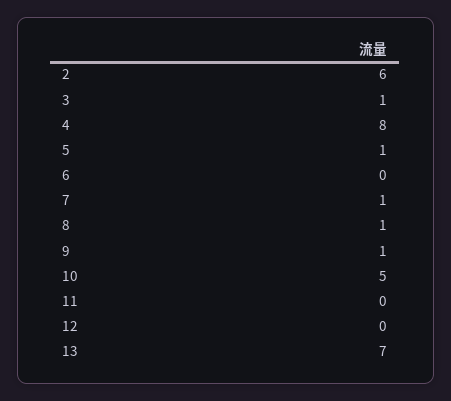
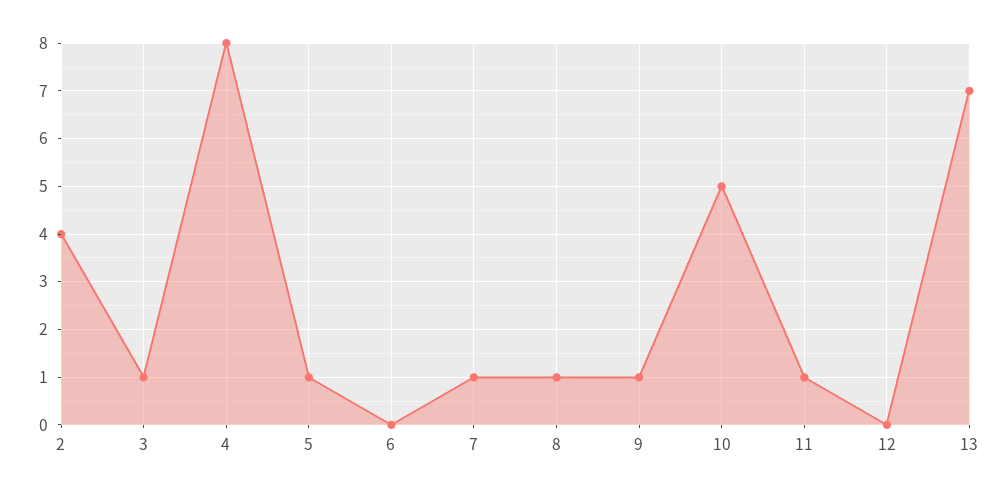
2: 6 -> 4
11: 0 -> 1

